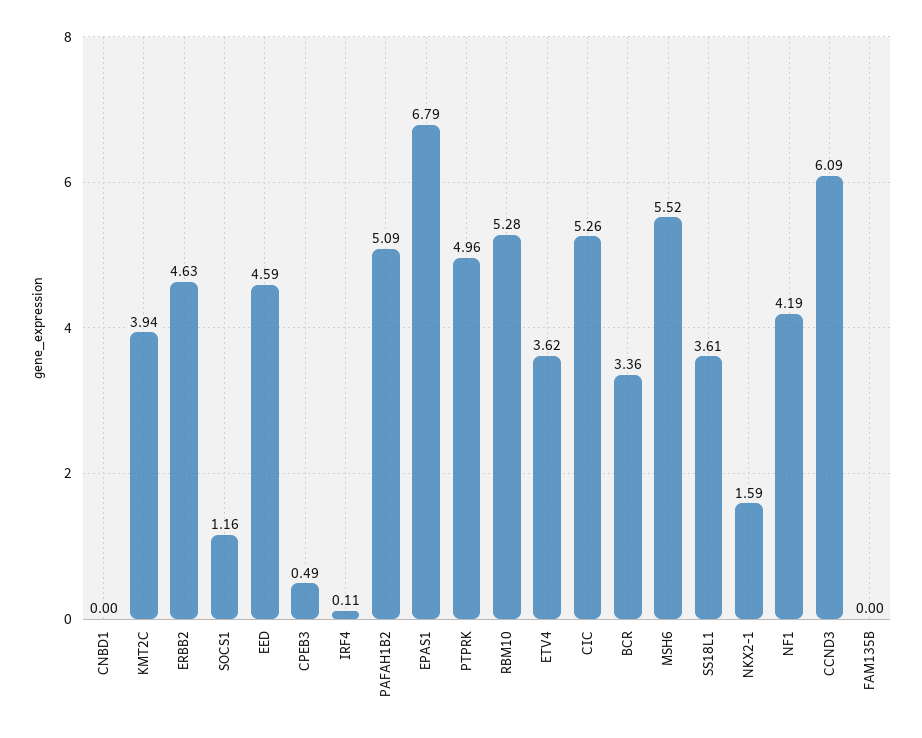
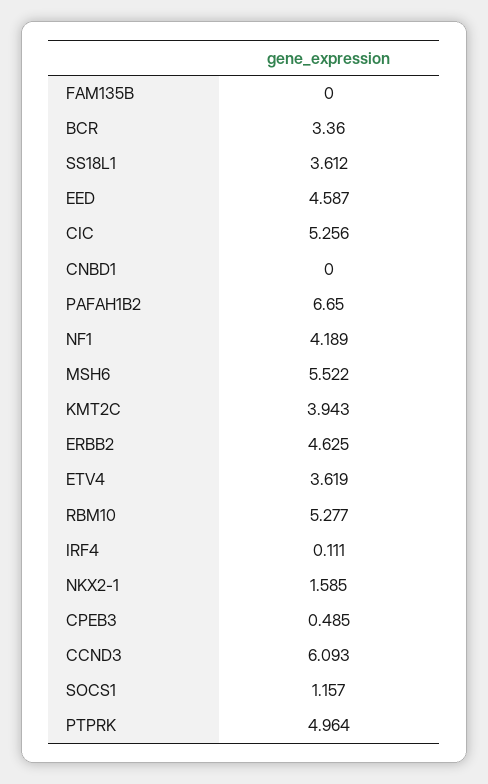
PAFAH1B2: 5.09 -> 6.65
EPAS1: 6.79 -> none

